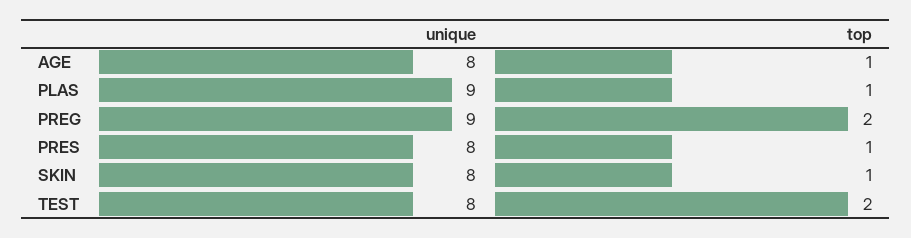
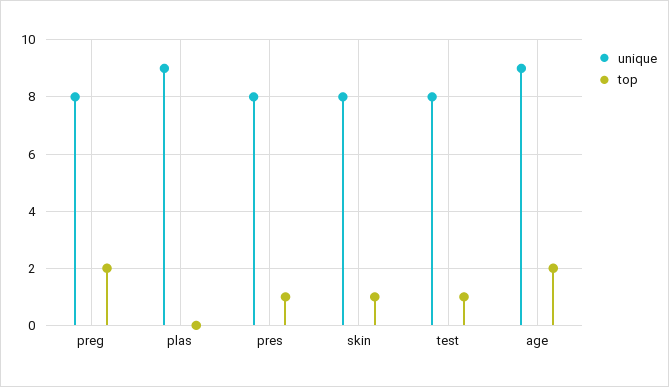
unique, AGE: 8 -> 9
top, AGE: 1 -> 2
top, PLAS: 1 -> 0
unique, PREG: 9 -> 8
top, TEST: 2 -> 1

